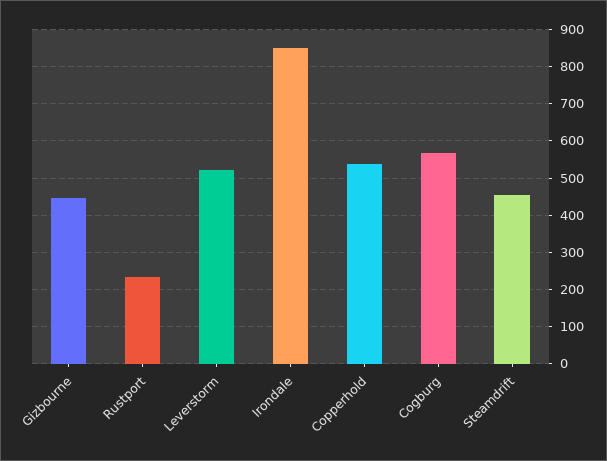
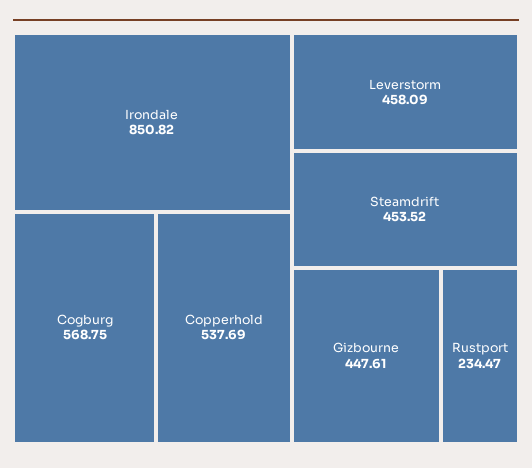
Leverstorm: 520 -> 458.09

